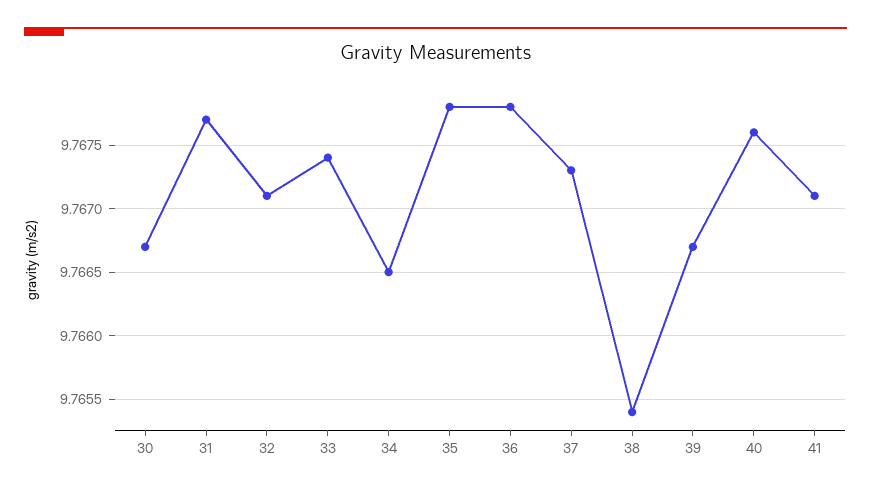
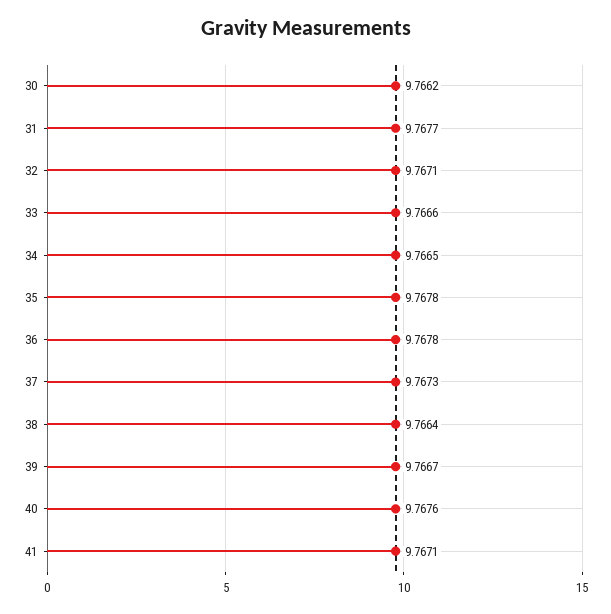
30: 9.7667 -> 9.7662
33: 9.7674 -> 9.7666
38: 9.7654 -> 9.7664

